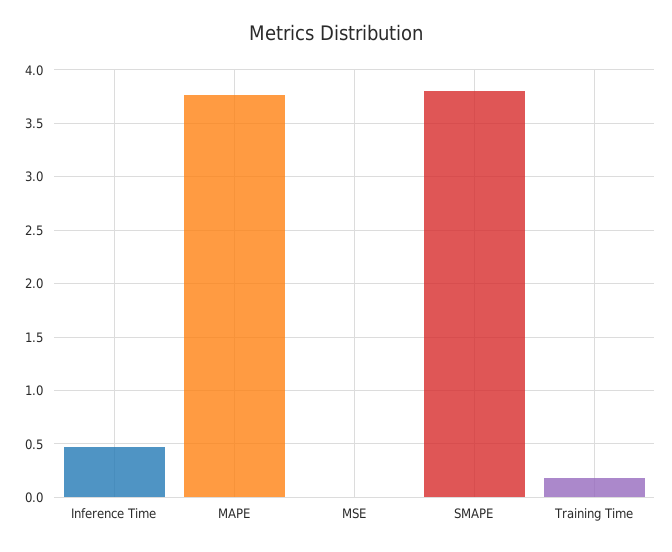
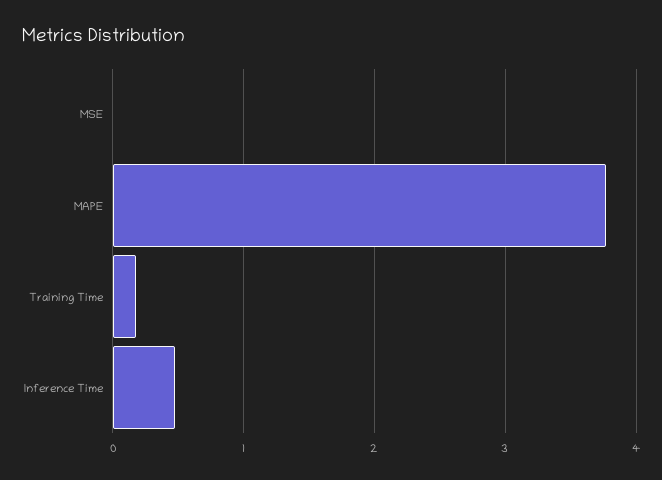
SMAPE: 3.8 -> none

